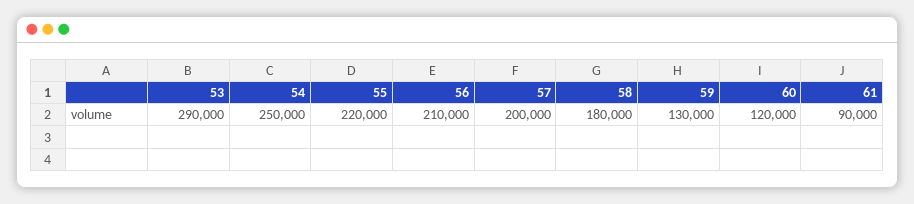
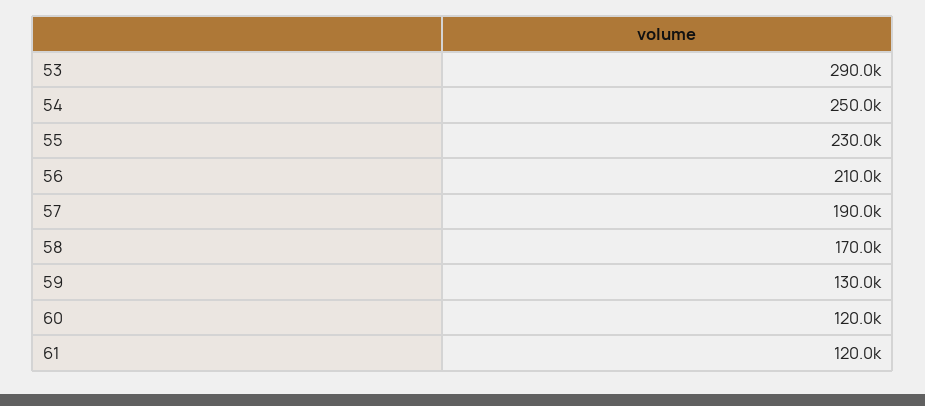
55: 220000 -> 230000
57: 200000 -> 190000
58: 180000 -> 170000
61: 90000 -> 120000

